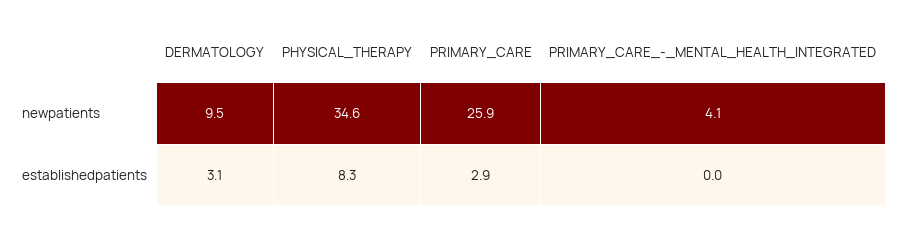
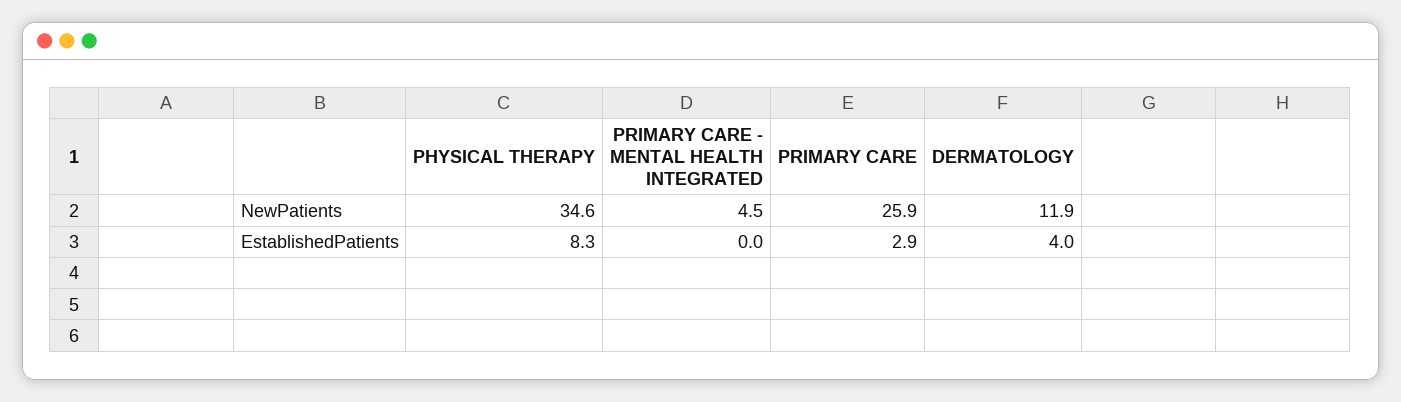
DERMATOLOGY, newpatients: 9.5 -> 11.9
PRIMARY_CARE_-_MENTAL_HEALTH_INTEGRATED, newpatients: 4.1 -> 4.5
DERMATOLOGY, establishedpatients: 3.1 -> 4

